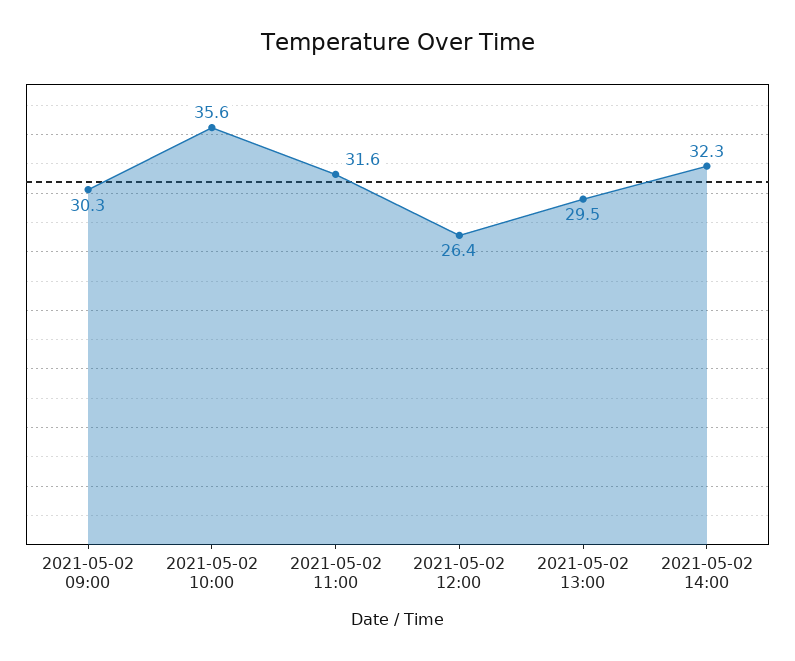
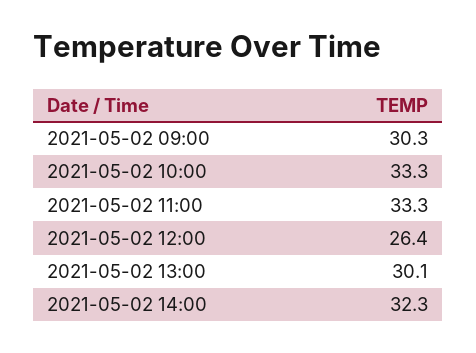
2021-05-02 10:00: 35.6 -> 33.3
2021-05-02 11:00: 31.6 -> 33.3
2021-05-02 13:00: 29.5 -> 30.1

